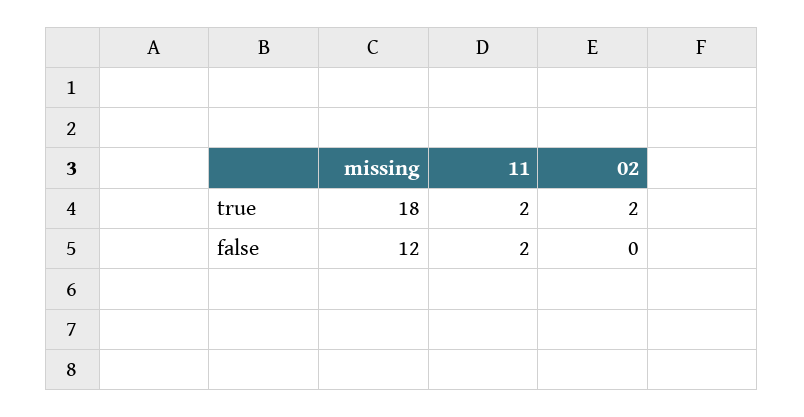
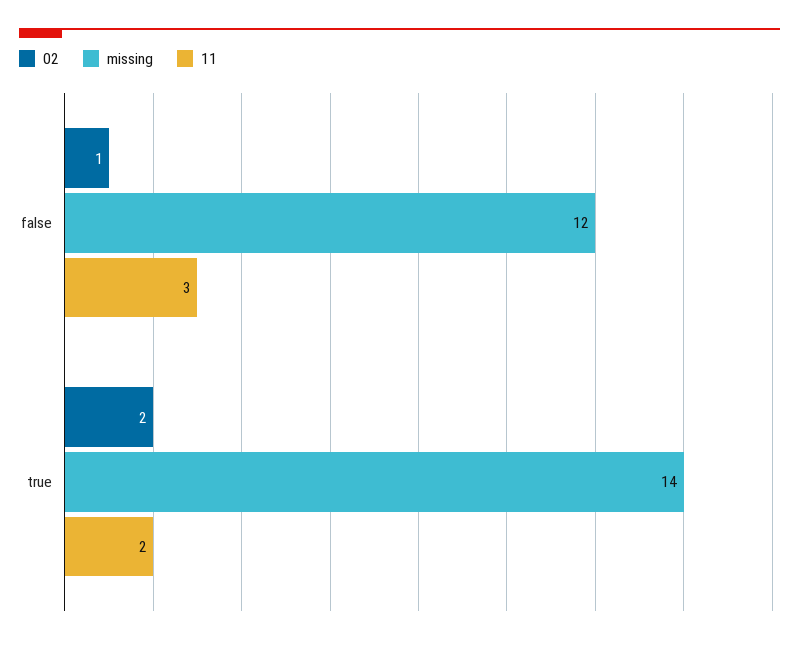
missing, true: 18 -> 14
11, false: 2 -> 3
02, false: 0 -> 1

